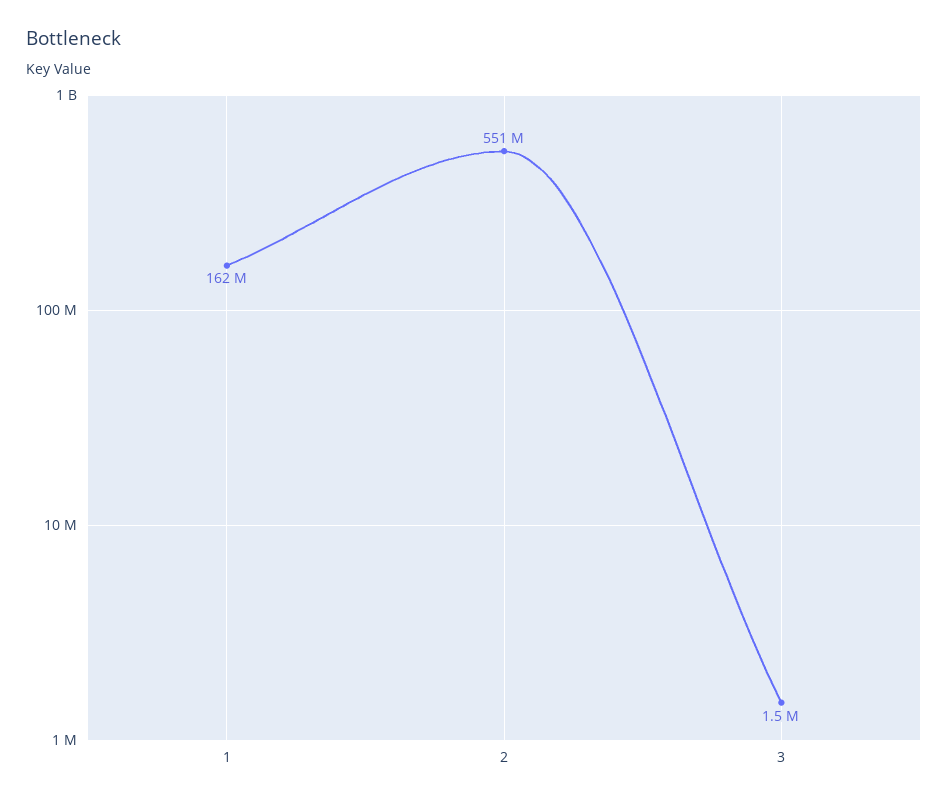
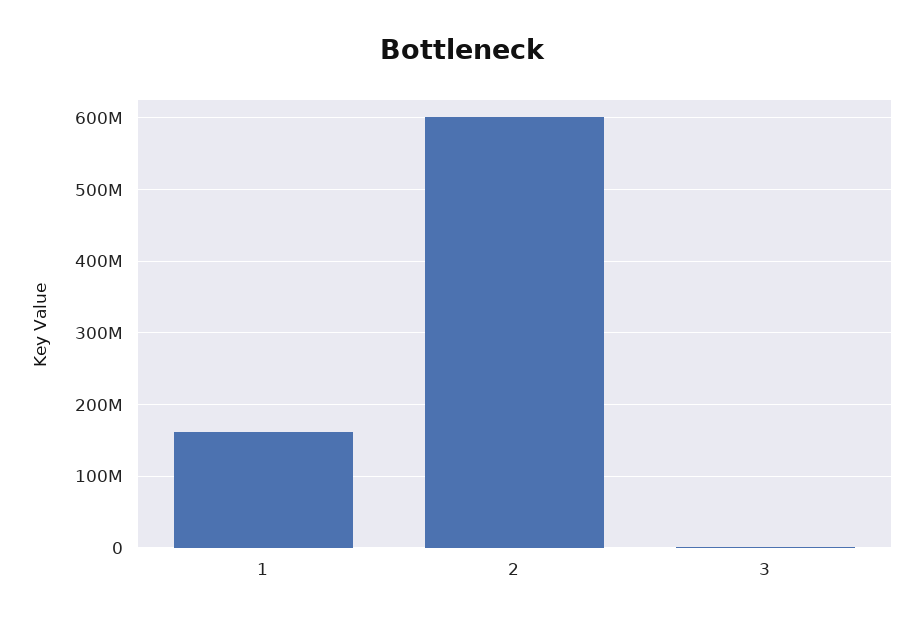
2: 551000000 -> 600000000

